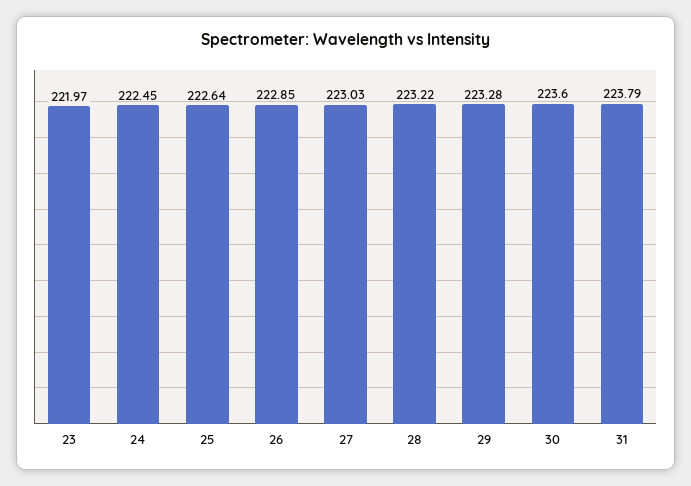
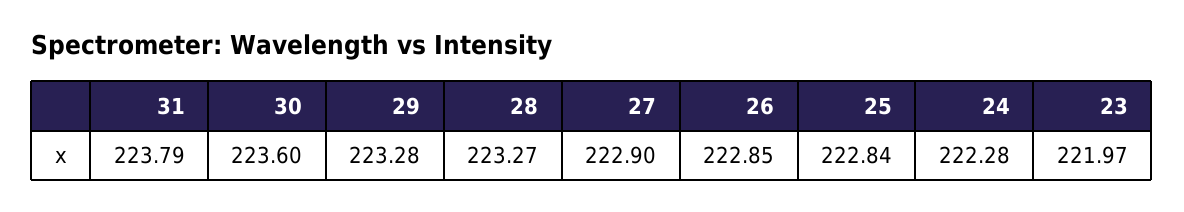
24: 222.45 -> 222.28
25: 222.64 -> 222.84
27: 223.03 -> 222.9
28: 223.22 -> 223.27

